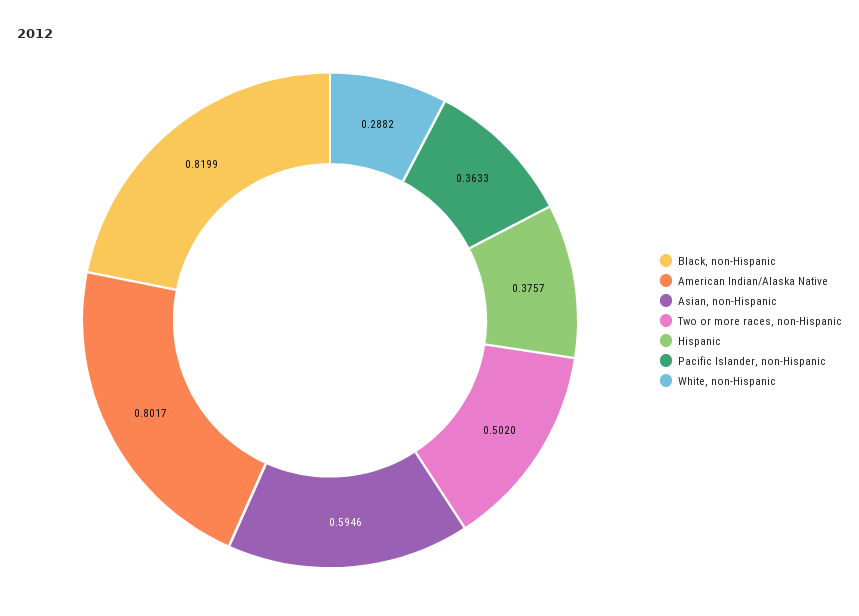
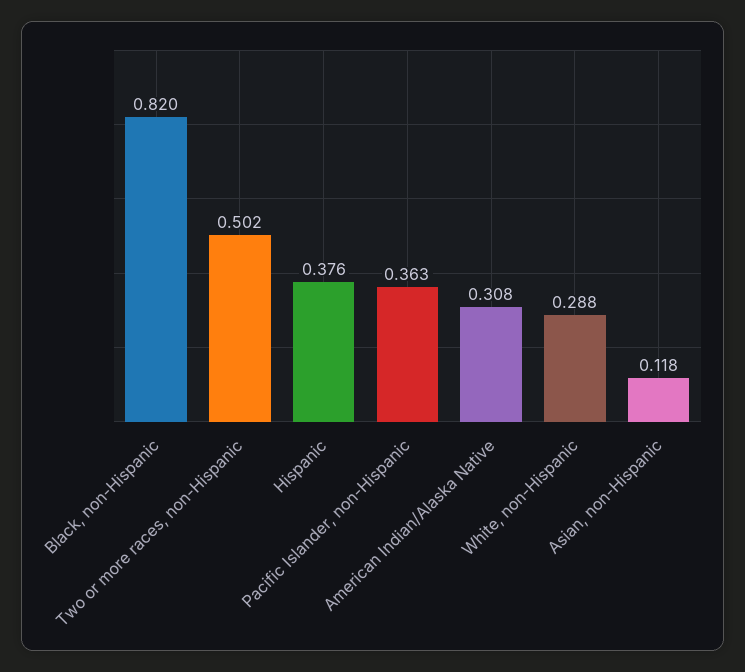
American Indian/Alaska Native: 0.8017 -> 0.308
Asian, non-Hispanic: 0.5946 -> 0.118

